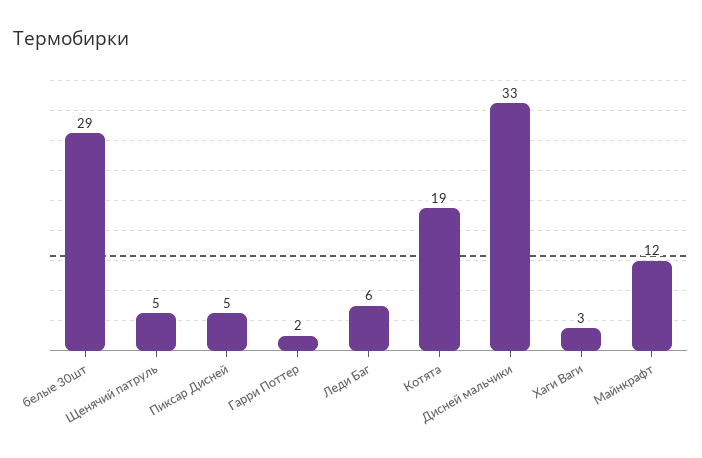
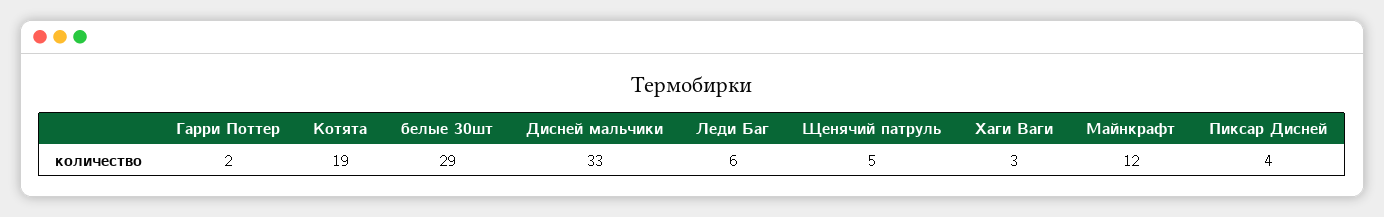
Пиксар Дисней: 5 -> 4

